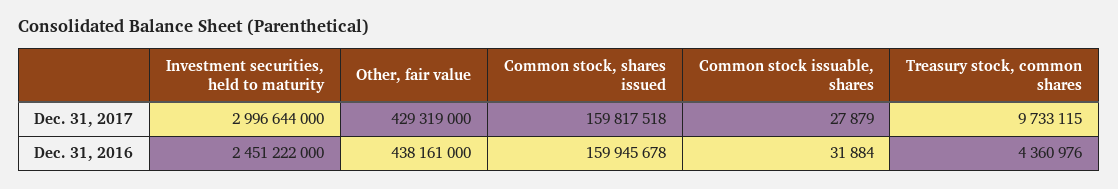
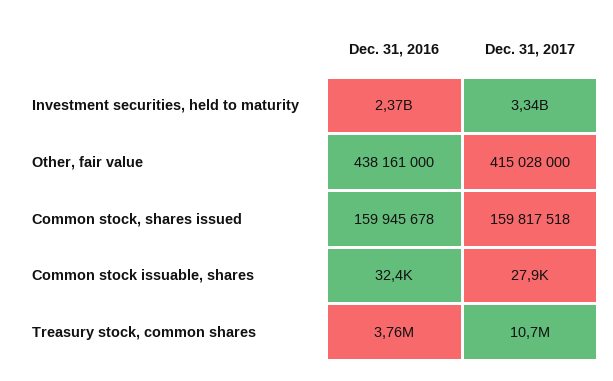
Investment securities, held to maturity, Dec. 31, 2017: 2996644000 -> 3340000000
Other, fair value, Dec. 31, 2017: 429319000 -> 415028000
Treasury stock, common shares, Dec. 31, 2017: 9733115 -> 10700000
Investment securities, held to maturity, Dec. 31, 2016: 2451222000 -> 2370000000
Common stock issuable, shares, Dec. 31, 2016: 31884 -> 32400
Treasury stock, common shares, Dec. 31, 2016: 4360976 -> 3760000

